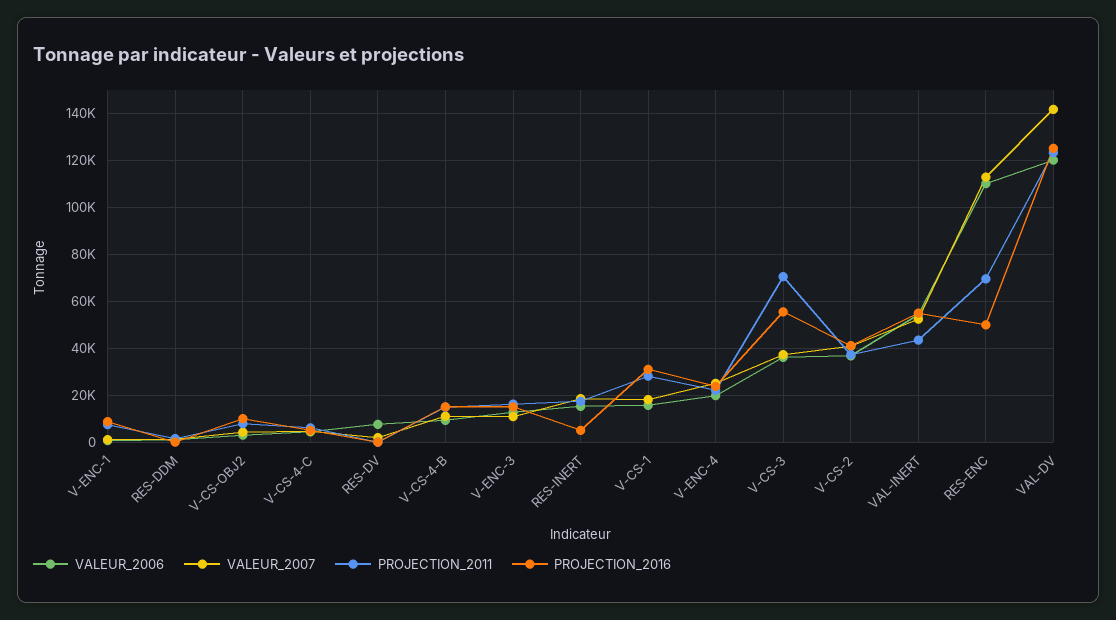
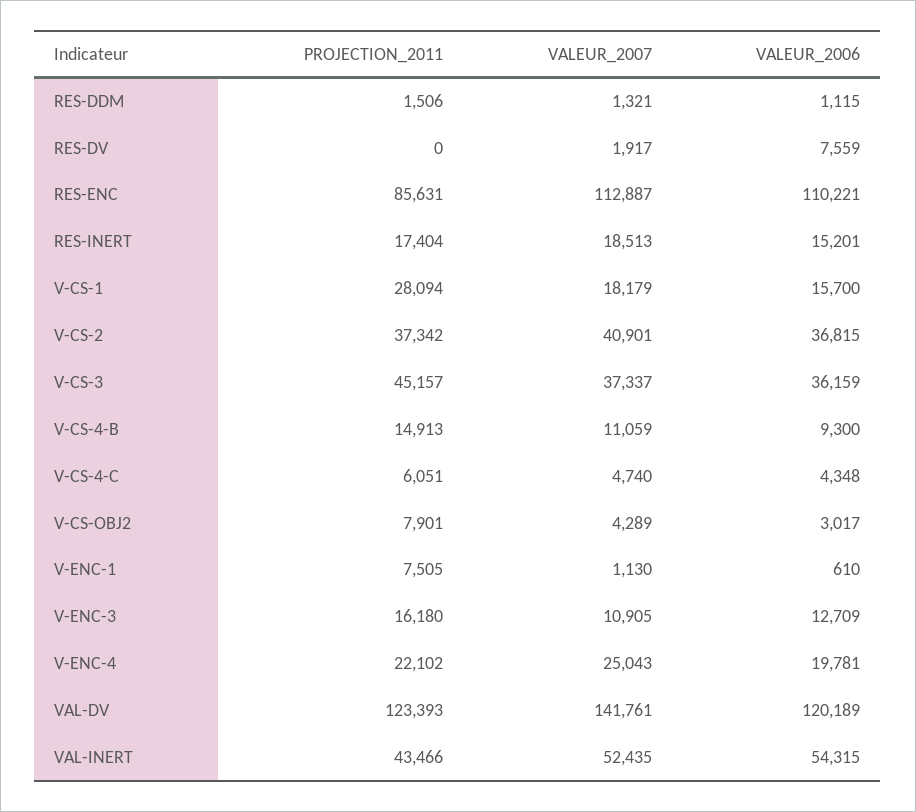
PROJECTION_2016, V-ENC-1: 10000 -> none
PROJECTION_2016, RES-DDM: 0 -> none
PROJECTION_2016, V-CS-OBJ2: 10000 -> none
PROJECTION_2016, V-CS-4-C: 5000 -> none
PROJECTION_2016, RES-DV: 0 -> none
PROJECTION_2016, V-CS-4-B: 15000 -> none
PROJECTION_2016, V-ENC-3: 15000 -> none
PROJECTION_2016, RES-INERT: 5000 -> none
PROJECTION_2016, V-CS-1: 30000 -> none
PROJECTION_2016, V-ENC-4: 25000 -> none
PROJECTION_2011, V-CS-3: 70000 -> 45157
PROJECTION_2016, V-CS-3: 55000 -> none
PROJECTION_2016, V-CS-2: 40000 -> none
PROJECTION_2016, VAL-INERT: 55000 -> none
PROJECTION_2011, RES-ENC: 70000 -> 85631
PROJECTION_2016, RES-ENC: 50000 -> none
PROJECTION_2016, VAL-DV: 125000 -> none

